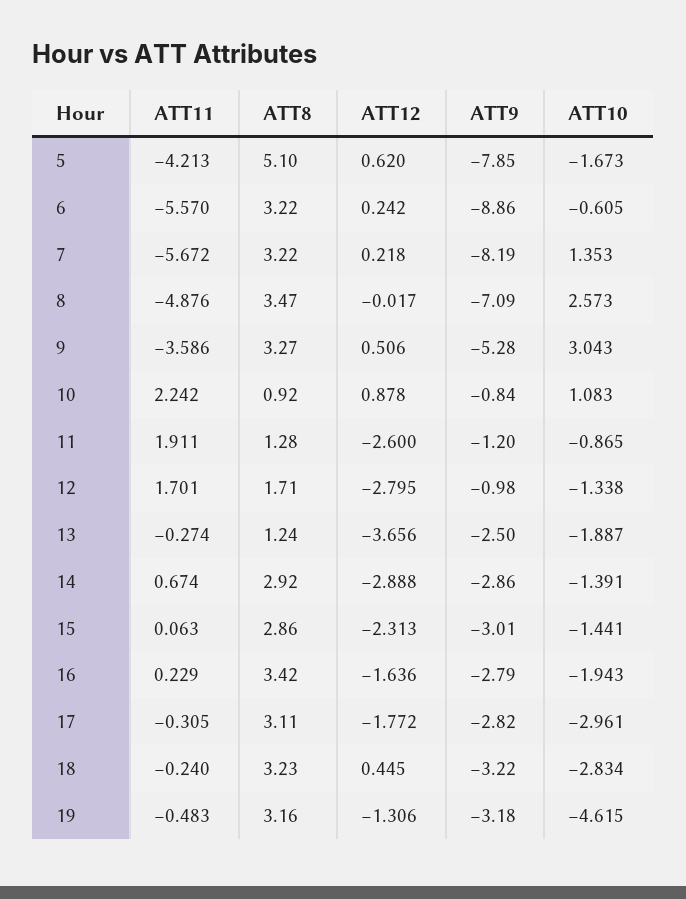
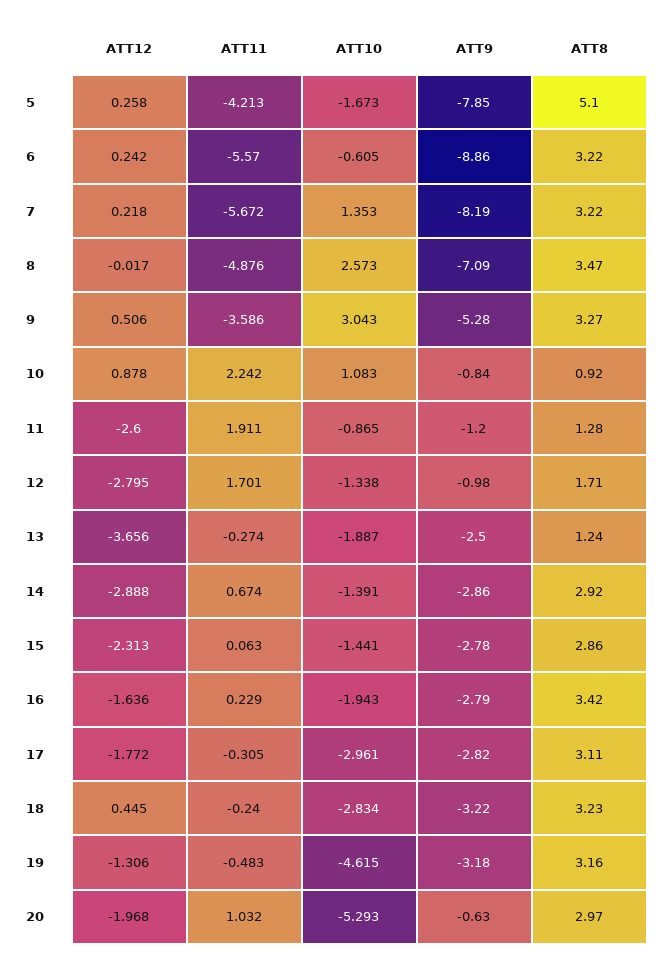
ATT12, 5: 0.62 -> 0.258
ATT9, 15: -3.01 -> -2.78
ATT12, 20: none -> -1.968
ATT11, 20: none -> 1.032
ATT10, 20: none -> -5.293
ATT9, 20: none -> -0.63
ATT8, 20: none -> 2.97

